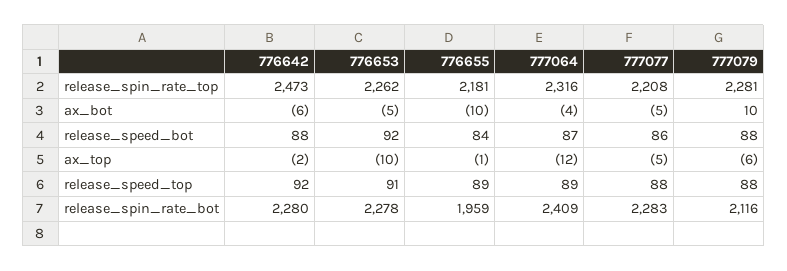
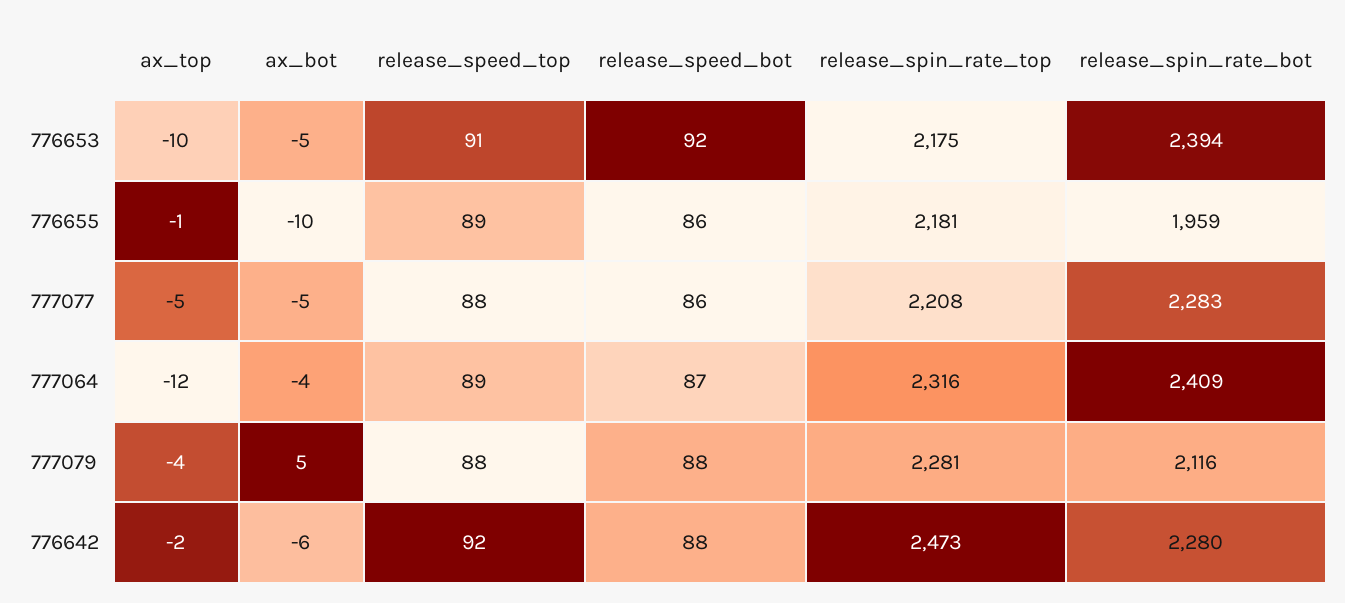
776653, release_spin_rate_top: 2262 -> 2175
777079, ax_bot: 10 -> 5
776655, release_speed_bot: 84 -> 86
777079, ax_top: -6 -> -4
776653, release_spin_rate_bot: 2278 -> 2394

